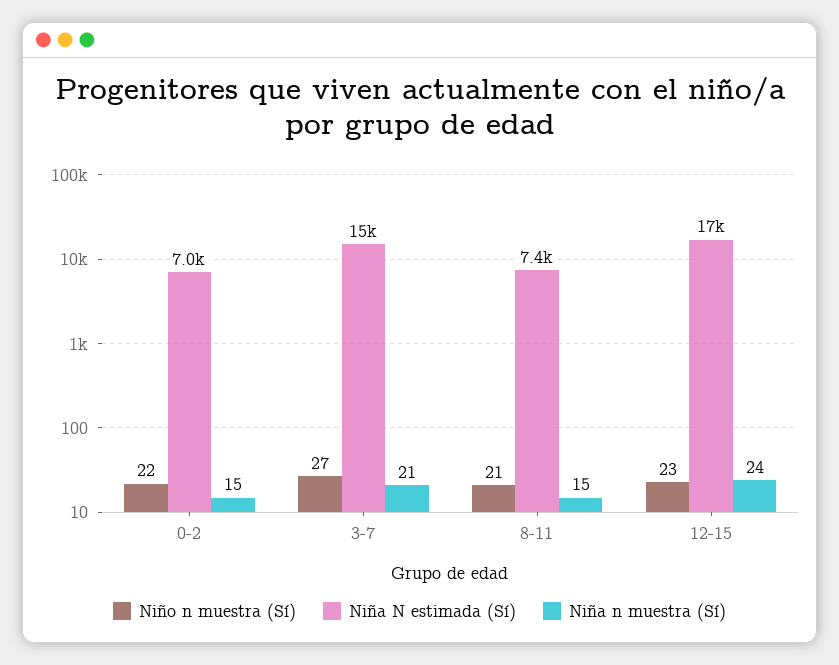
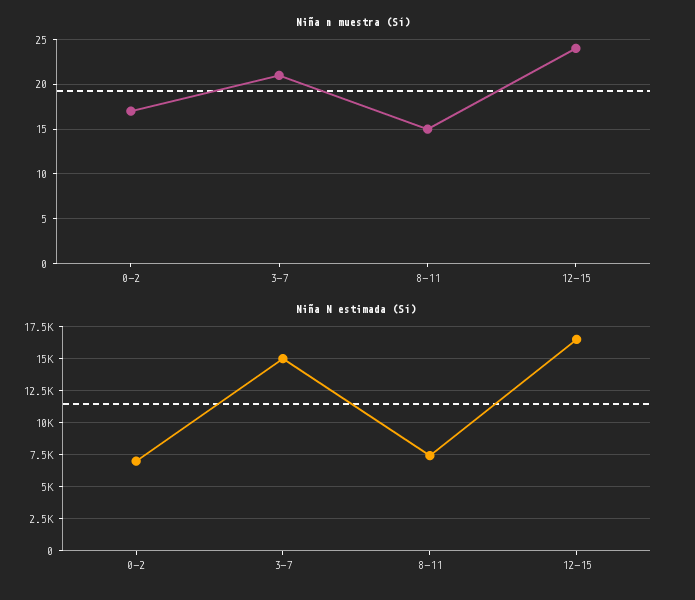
Niño n muestra (Sí), 0-2: 22 -> none
Niña n muestra (Sí), 0-2: 15 -> 17
Niño n muestra (Sí), 3-7: 27 -> none
Niño n muestra (Sí), 8-11: 21 -> none
Niño n muestra (Sí), 12-15: 23 -> none

